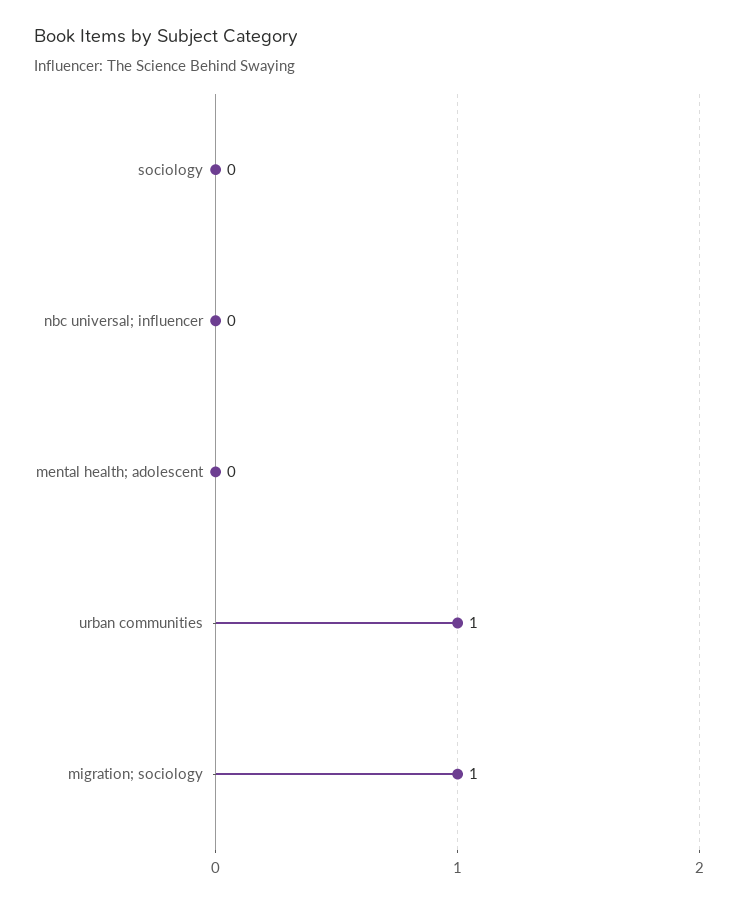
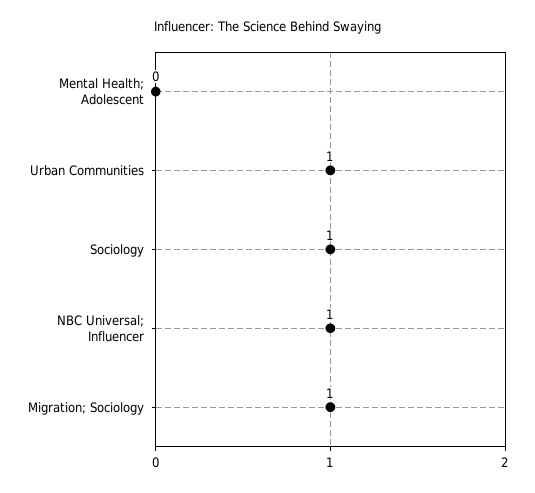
sociology: 0 -> 1
nbc universal; influencer: 0 -> 1

